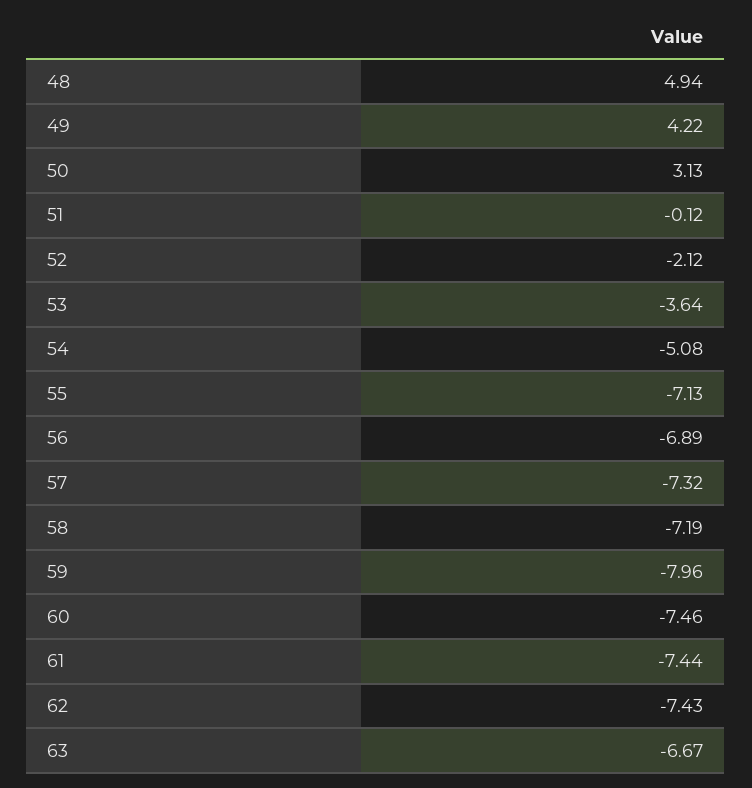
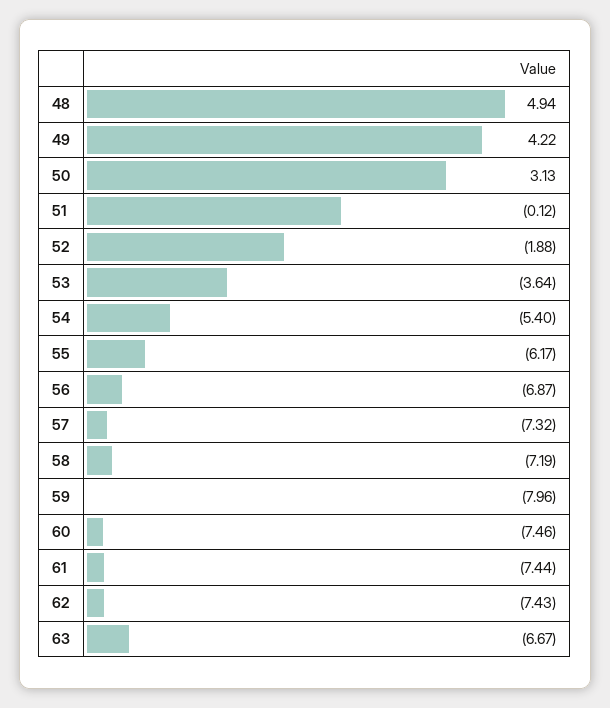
52: -2.12 -> -1.88
54: -5.08 -> -5.4
55: -7.13 -> -6.17
56: -6.89 -> -6.87

